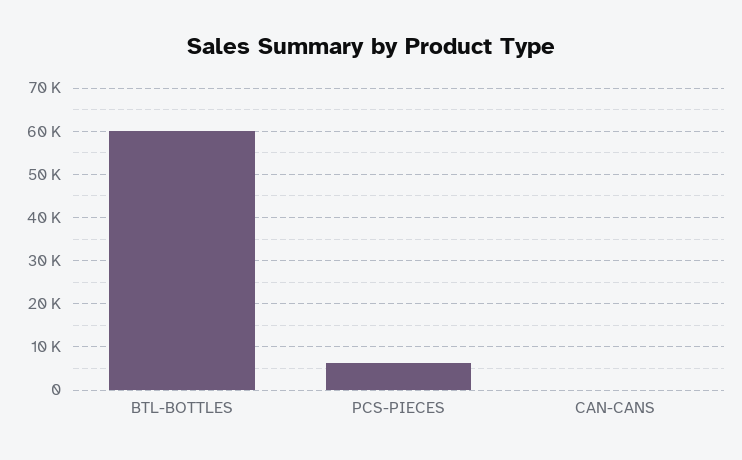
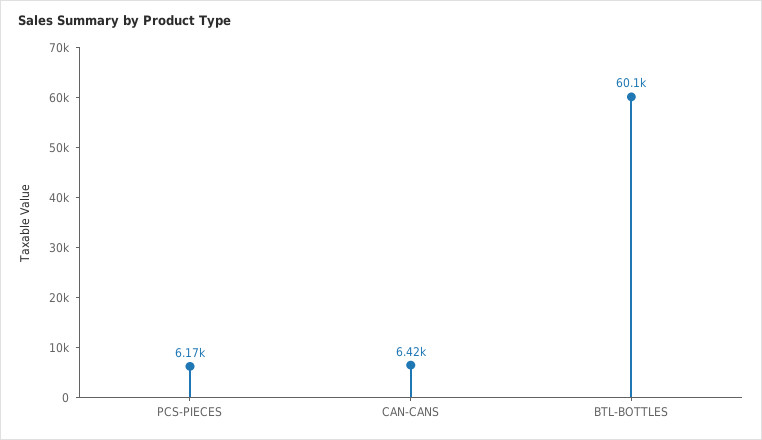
CAN-CANS: 0 -> 6420

